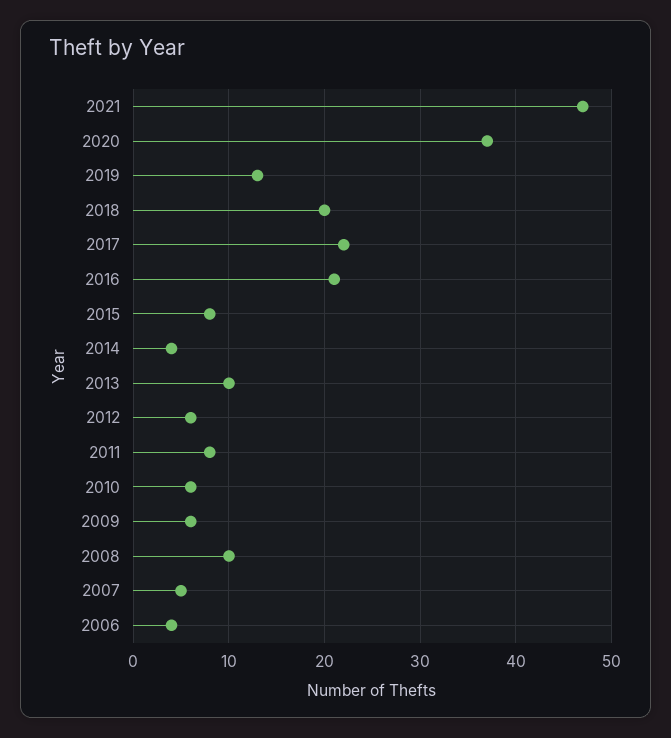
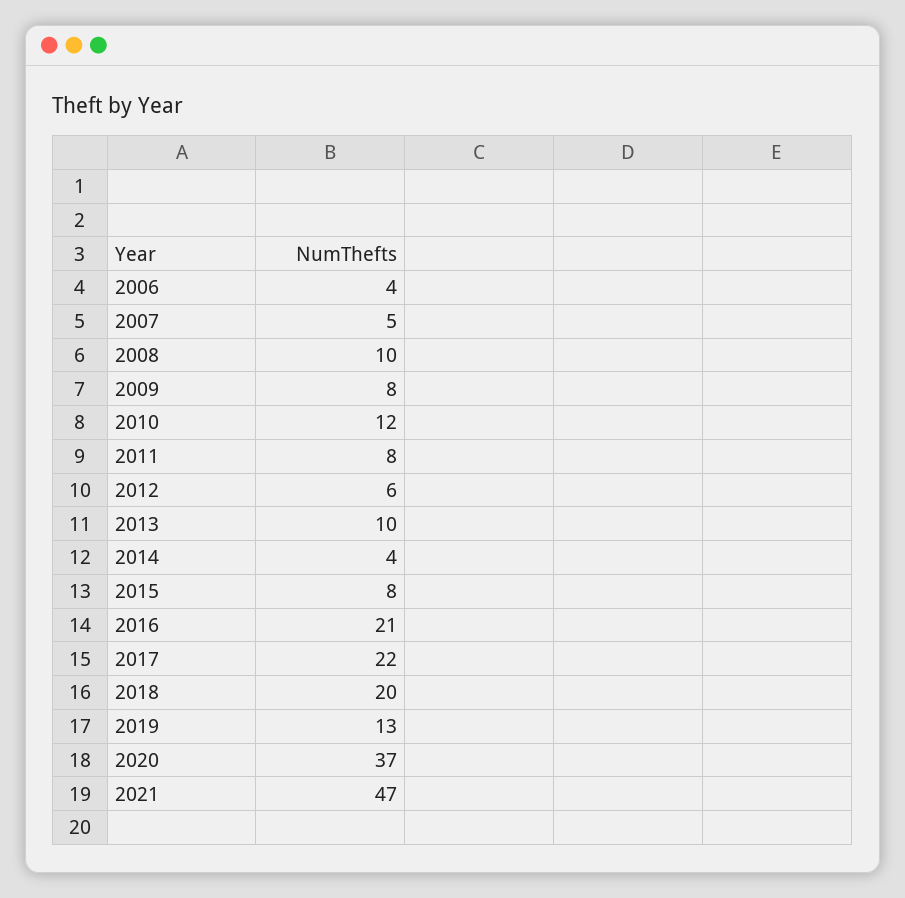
2010: 6 -> 12
2009: 6 -> 8

